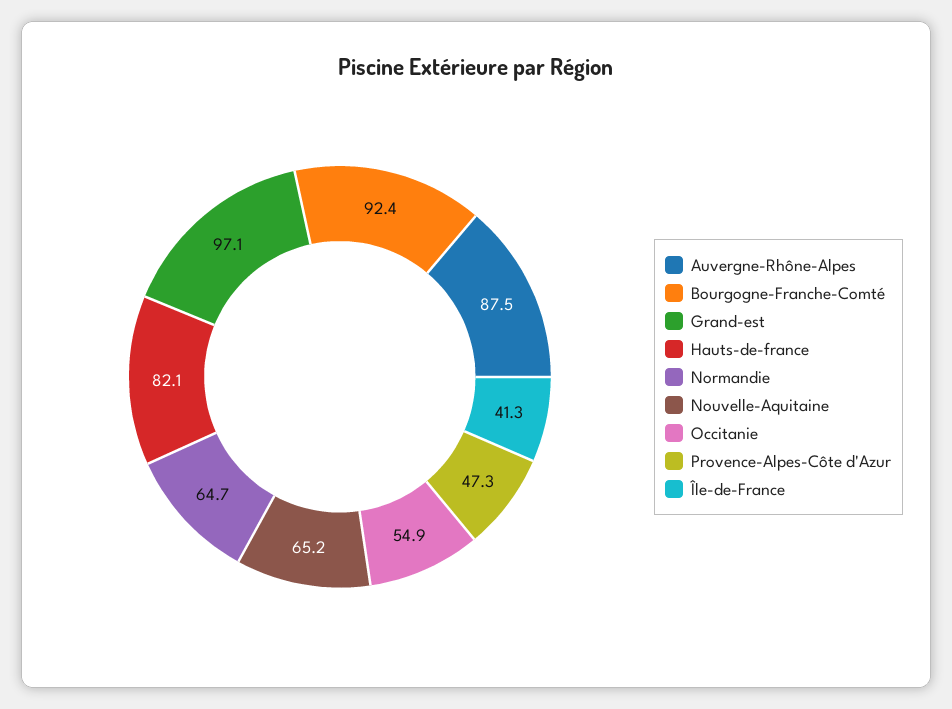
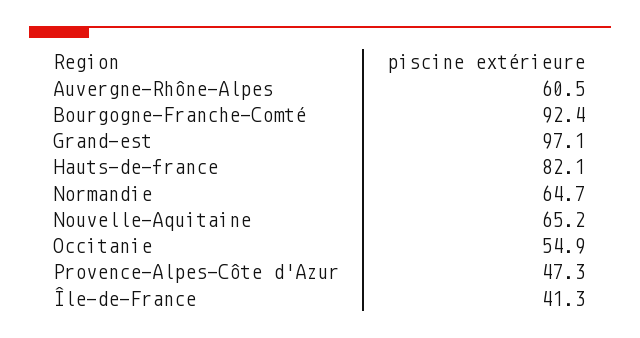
Auvergne-Rhône-Alpes: 87.5 -> 60.5

